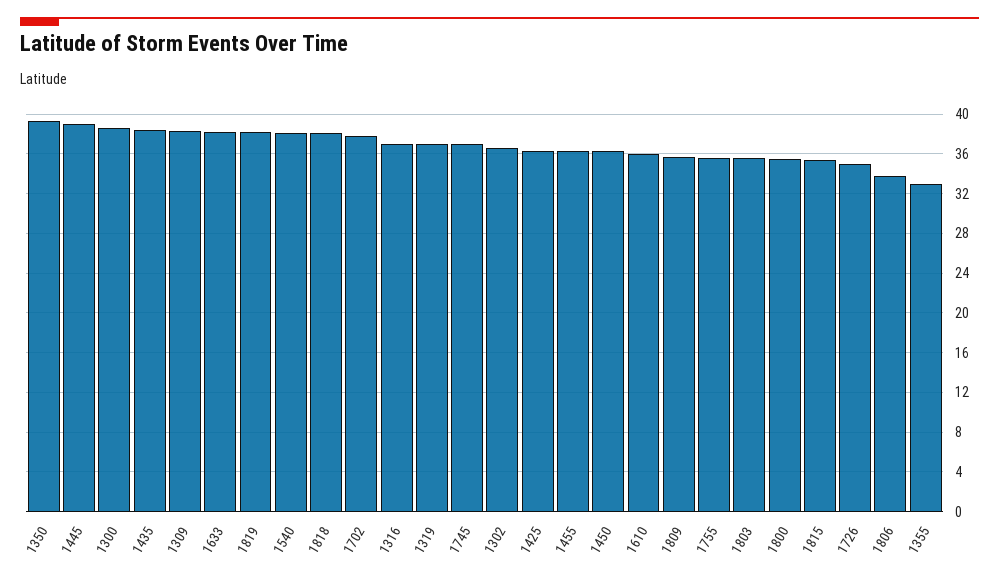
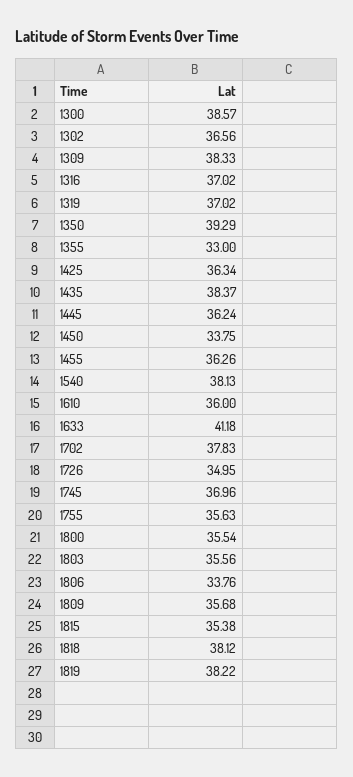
1445: 39 -> 36.24
1633: 38 -> 41.18
1450: 36 -> 33.75

